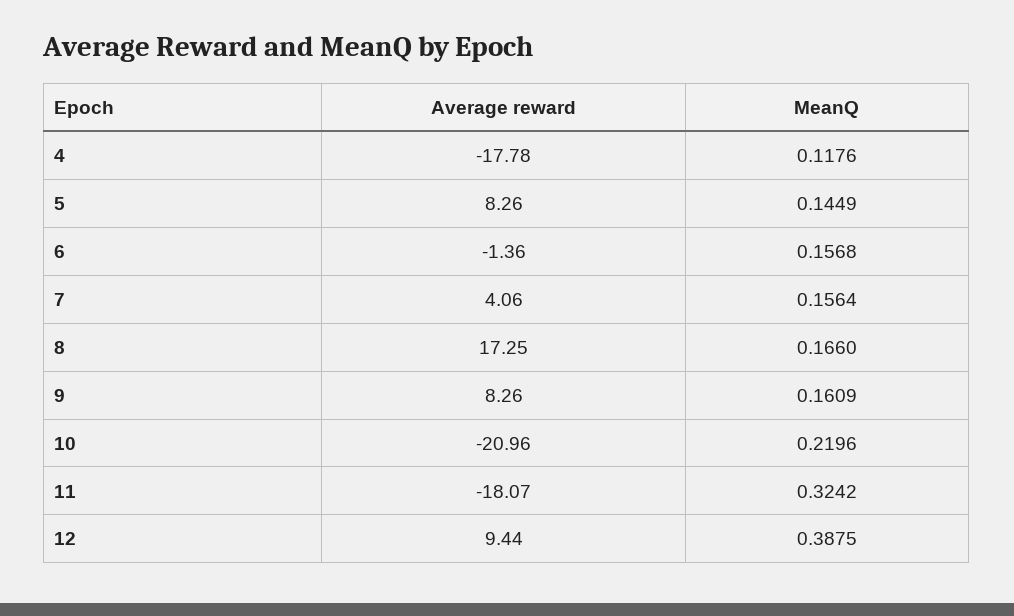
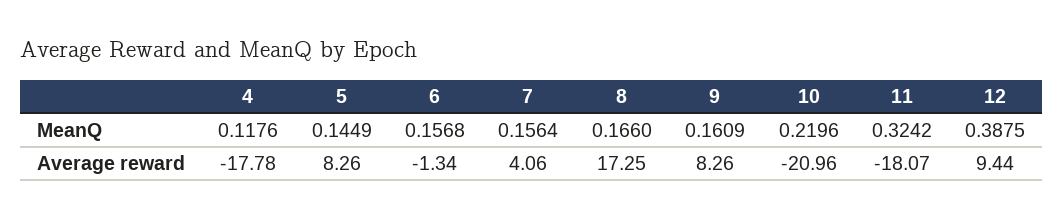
Average reward, 6: -1.36 -> -1.34

